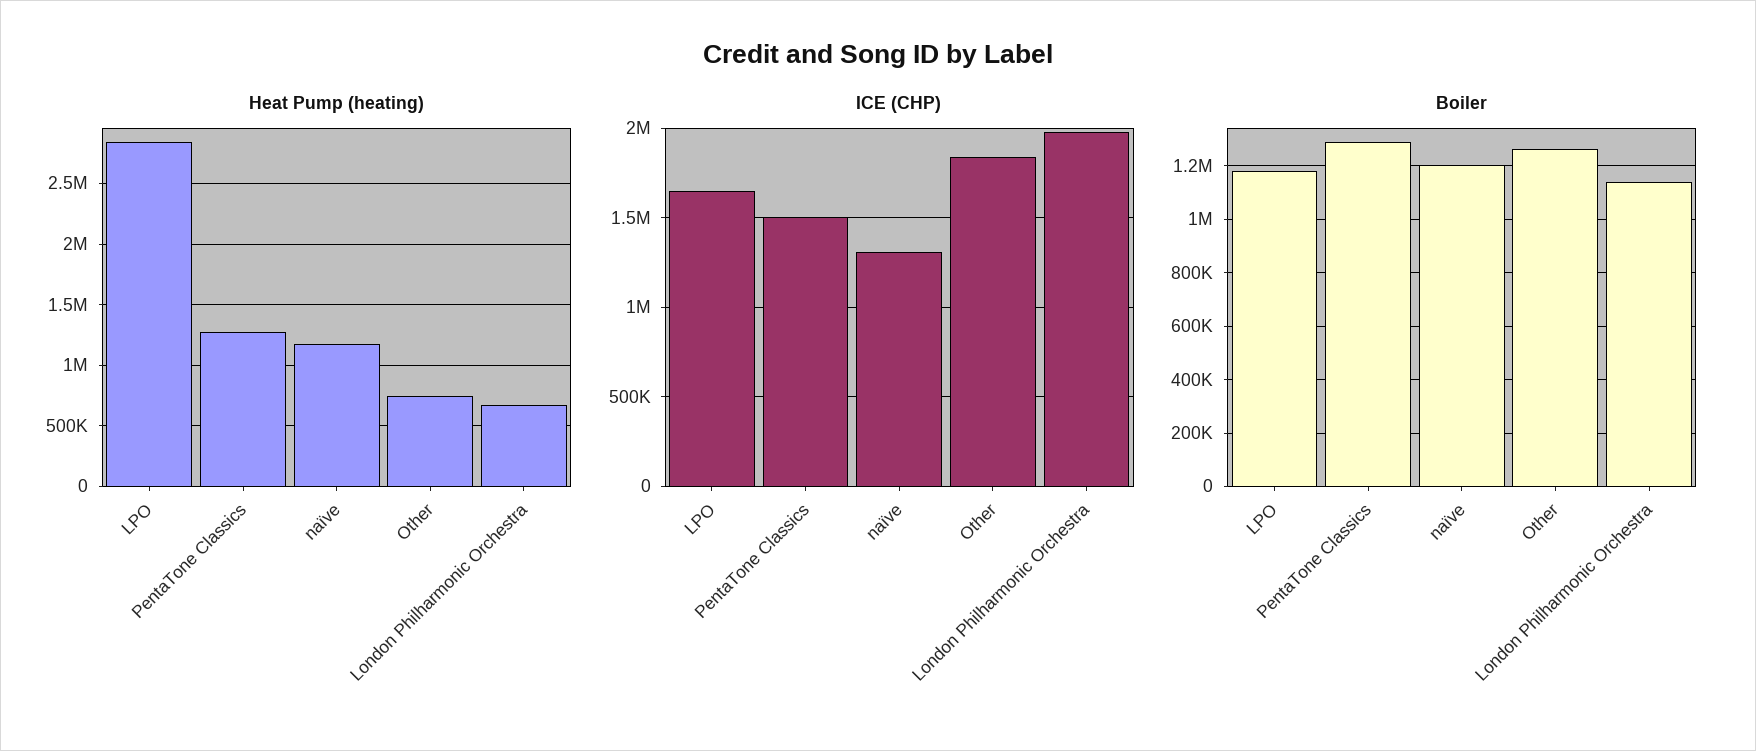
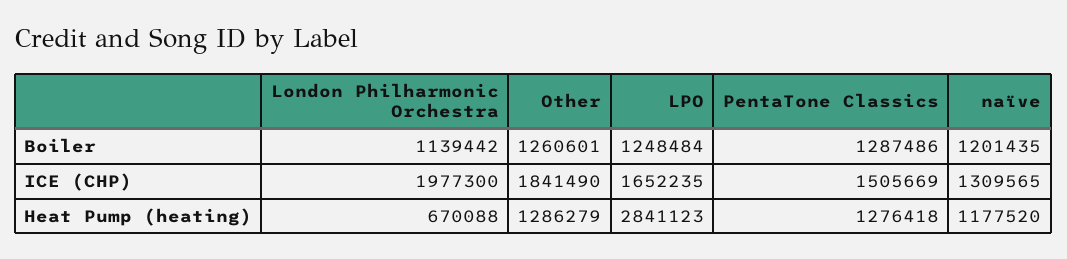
Heat Pump (heating), Other: 750000 -> 1286279
Boiler, LPO: 1175000 -> 1248484

